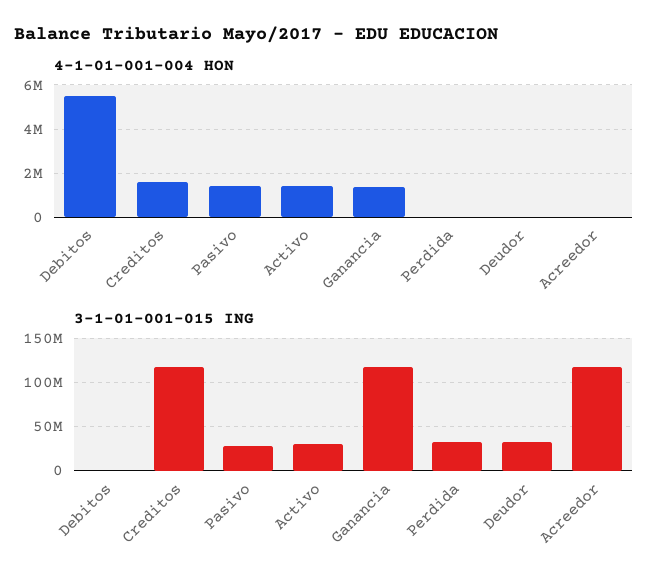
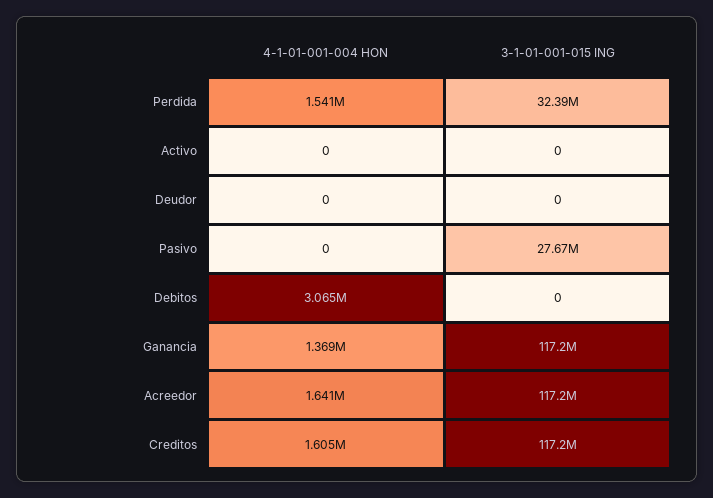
4-1-01-001-004 HON, Debitos: 5500000 -> 3065000
4-1-01-001-004 HON, Pasivo: 1500000 -> 0
4-1-01-001-004 HON, Activo: 1500000 -> 0
4-1-01-001-004 HON, Perdida: 0 -> 1541000
4-1-01-001-004 HON, Acreedor: 0 -> 1641000
3-1-01-001-015 ING, Activo: 30000000 -> 0
3-1-01-001-015 ING, Deudor: 30000000 -> 0

